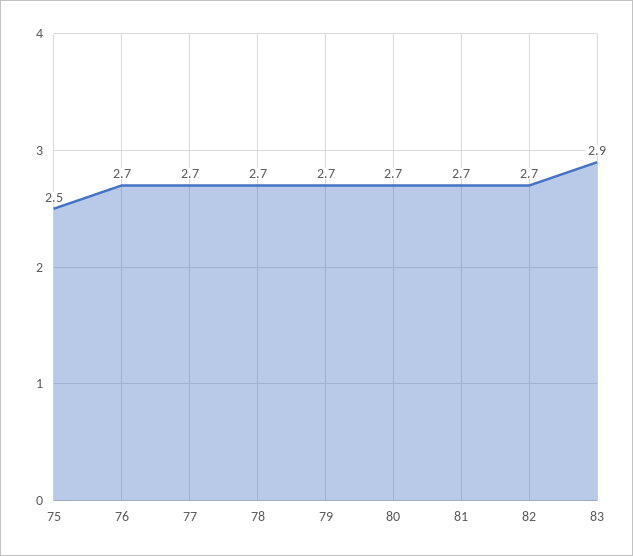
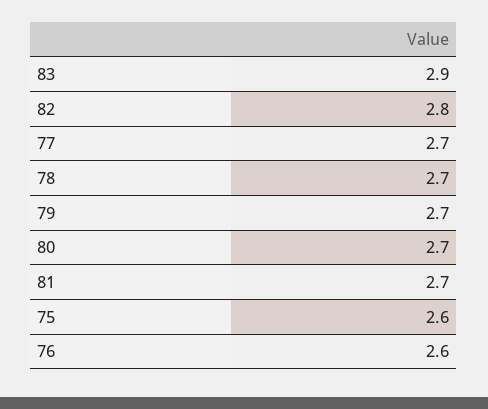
75: 2.5 -> 2.6
76: 2.7 -> 2.6
82: 2.7 -> 2.8

